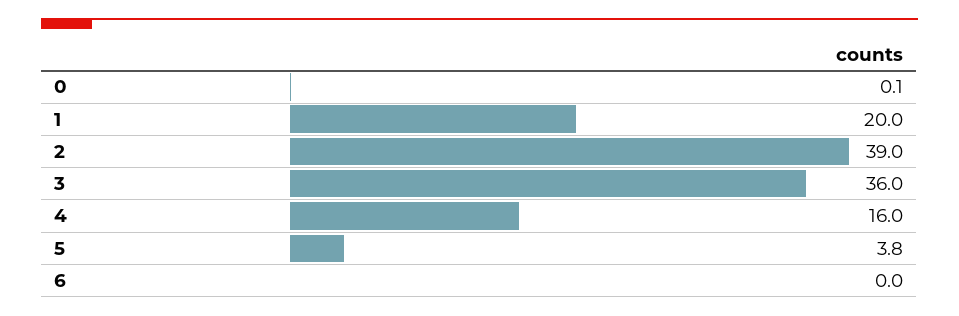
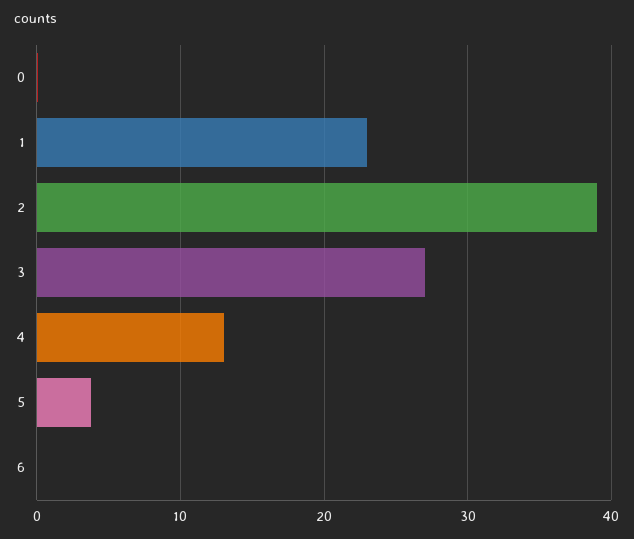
1: 20 -> 23
3: 36 -> 27
4: 16 -> 13

